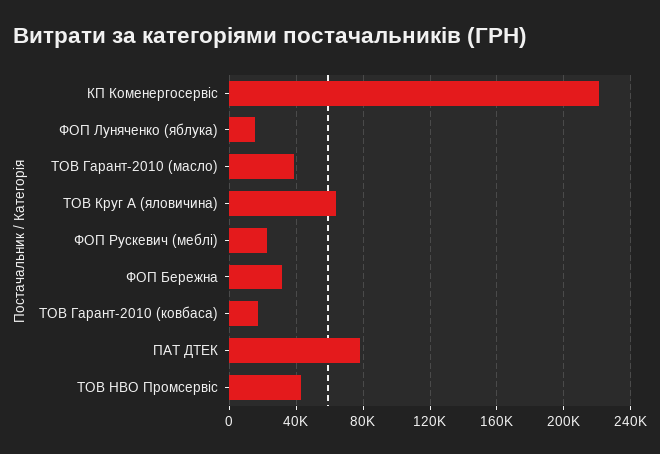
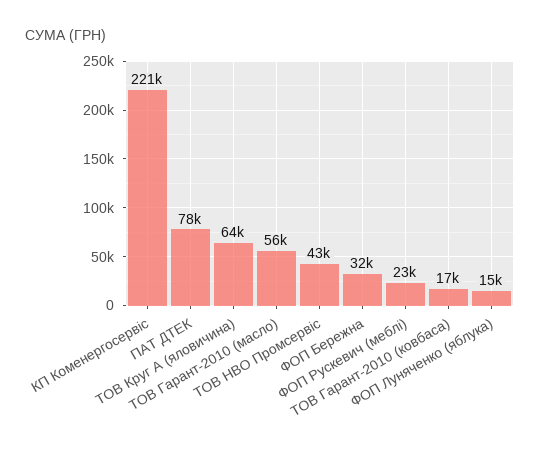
ТОВ Гарант-2010 (масло): 40000 -> 56000

